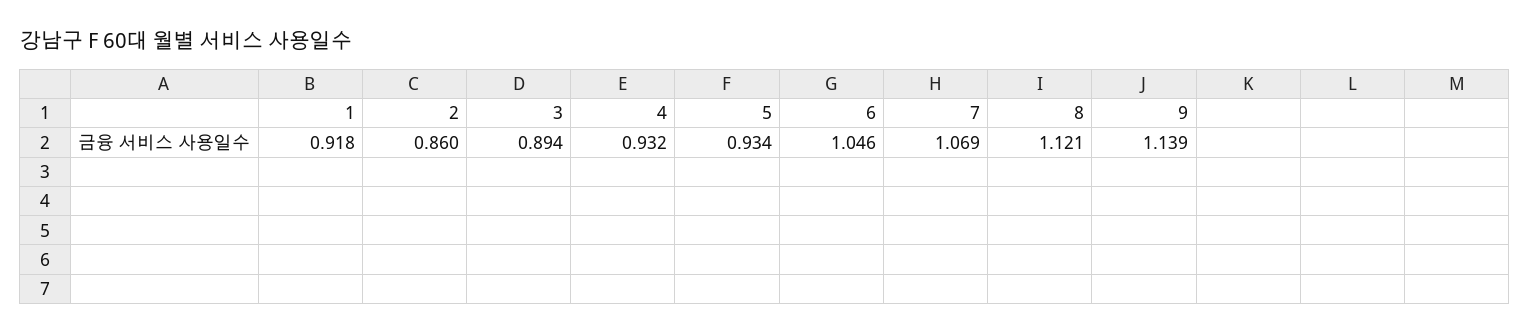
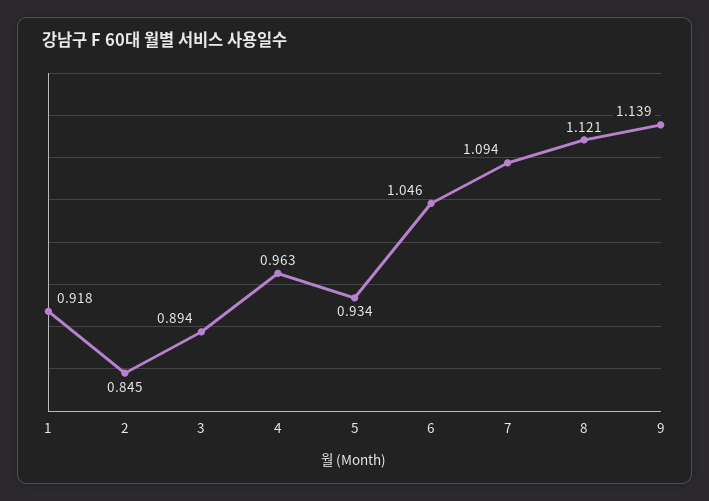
2: 0.86 -> 0.845
4: 0.932 -> 0.963
7: 1.069 -> 1.094

